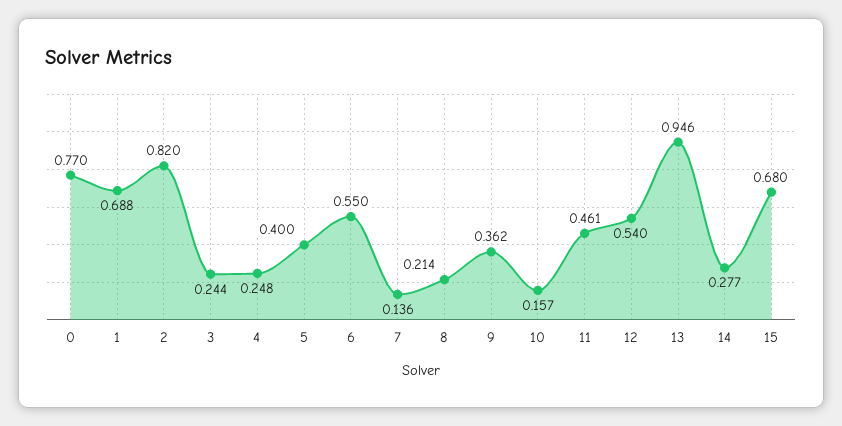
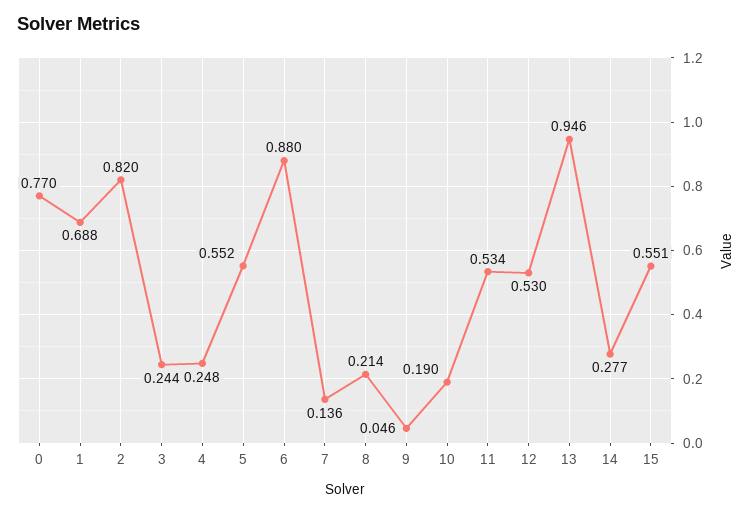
5: 0.4 -> 0.552
6: 0.55 -> 0.88
9: 0.362 -> 0.046
10: 0.157 -> 0.19
11: 0.461 -> 0.534
12: 0.54 -> 0.53
15: 0.68 -> 0.551

